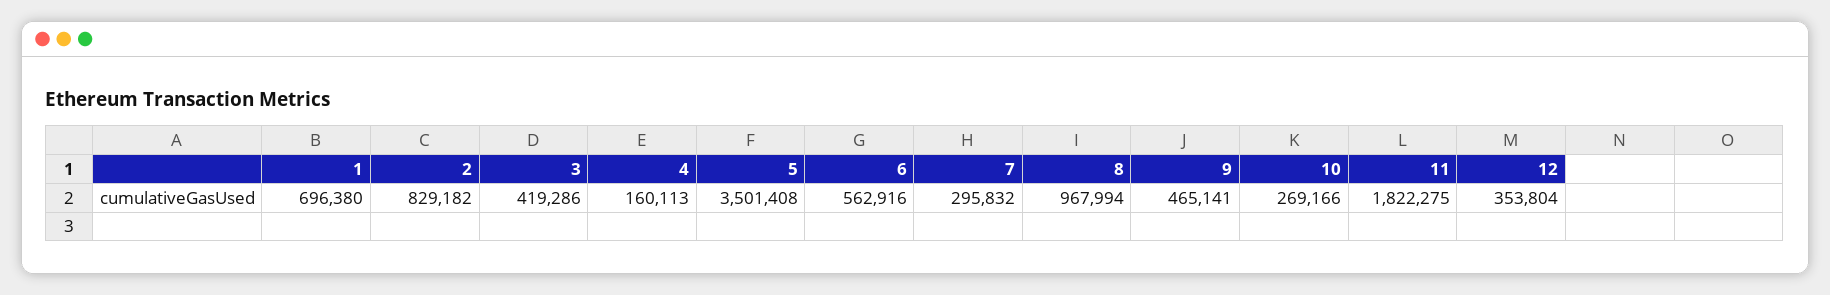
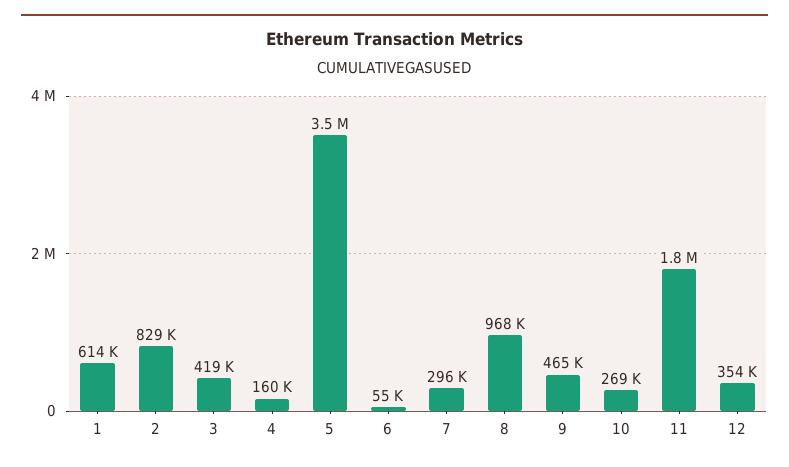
1: 696380 -> 614000
6: 562916 -> 55000

